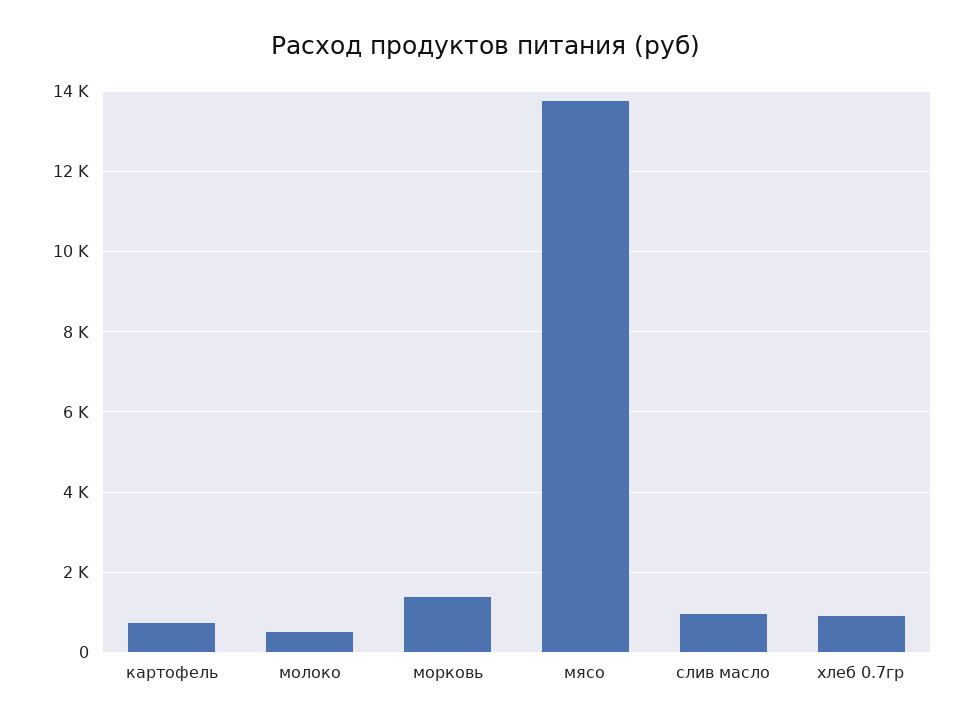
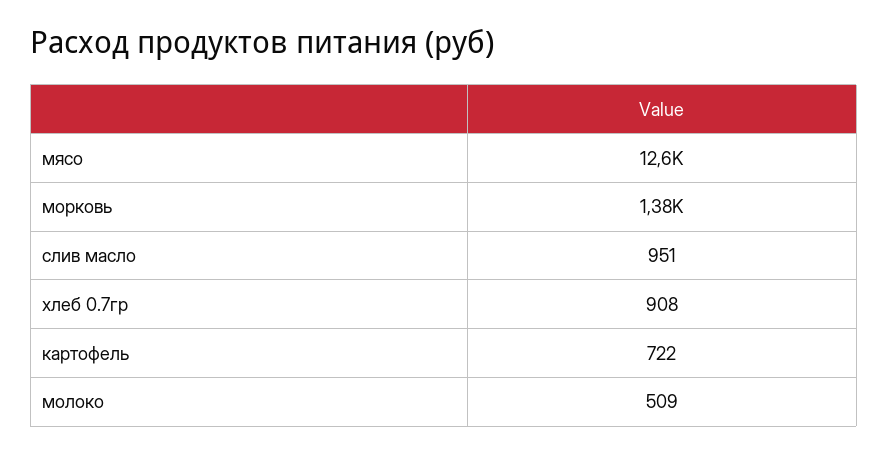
мясо: 13800 -> 12600

